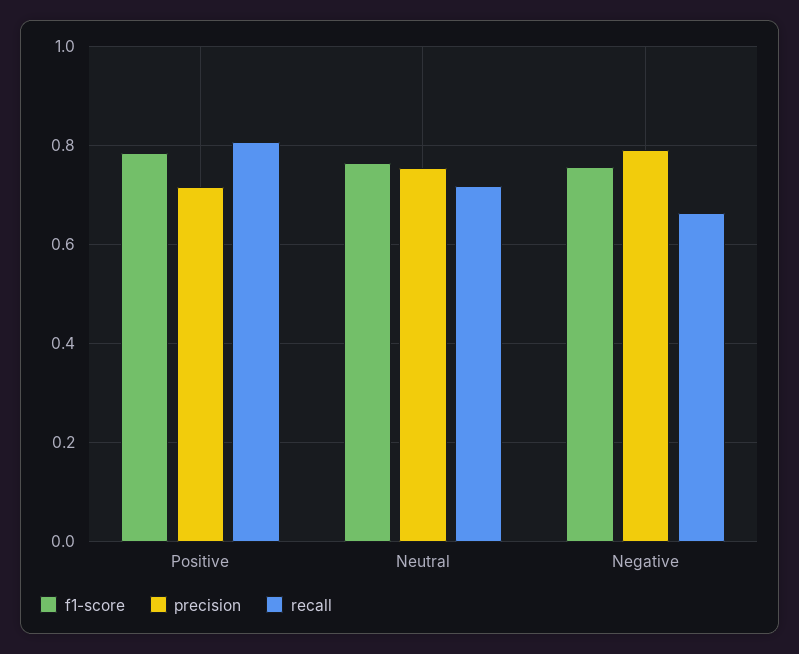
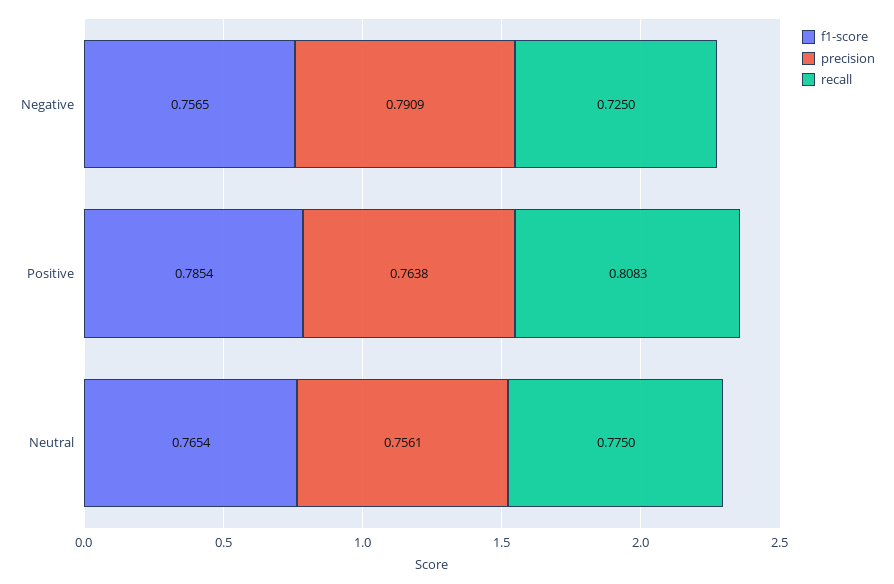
precision, Positive: 0.72 -> 0.7638
recall, Neutral: 0.72 -> 0.775
recall, Negative: 0.66 -> 0.725

